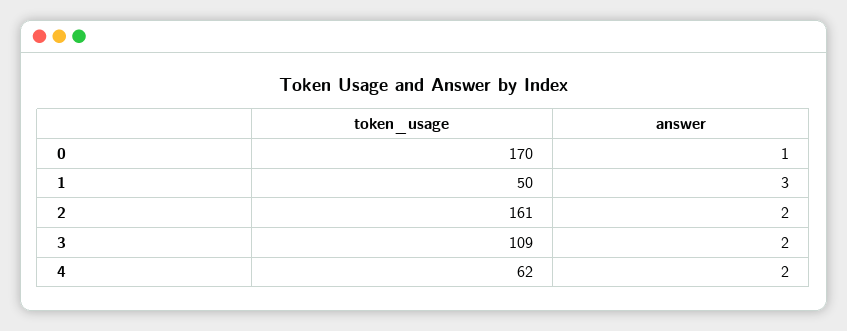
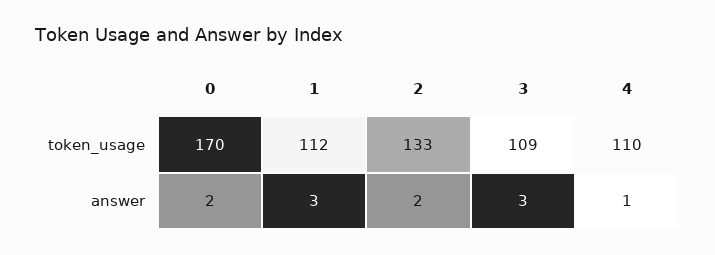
answer, 0: 1 -> 2
token_usage, 1: 50 -> 112
token_usage, 2: 161 -> 133
answer, 3: 2 -> 3
token_usage, 4: 62 -> 110
answer, 4: 2 -> 1

